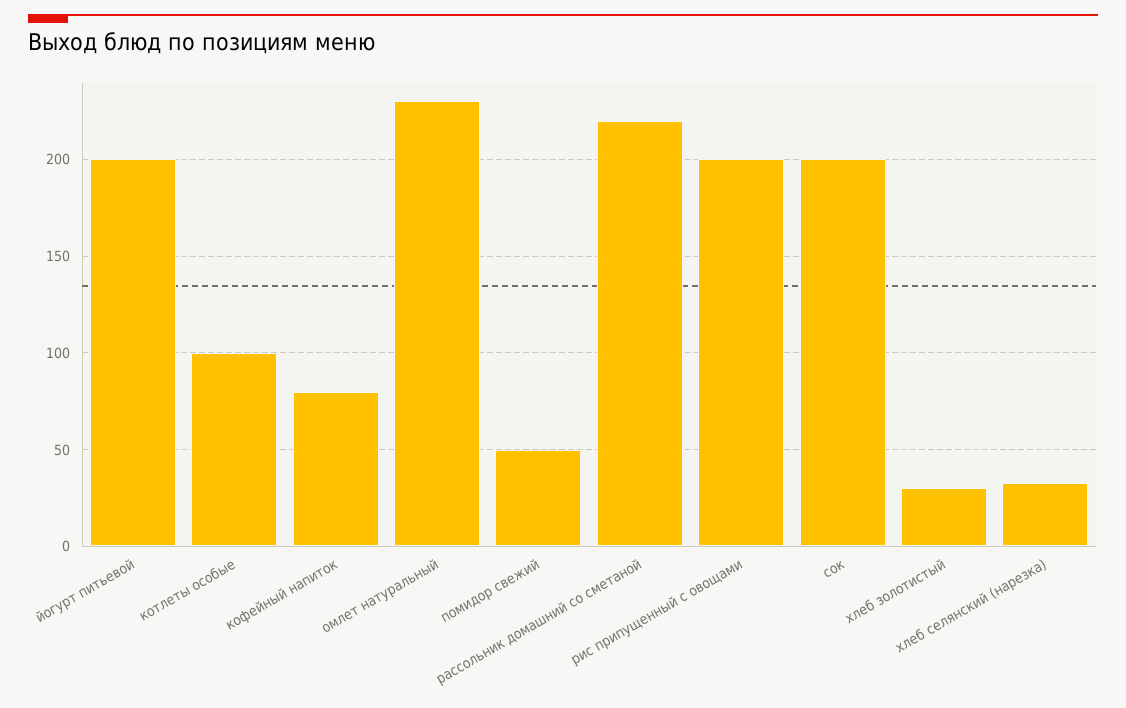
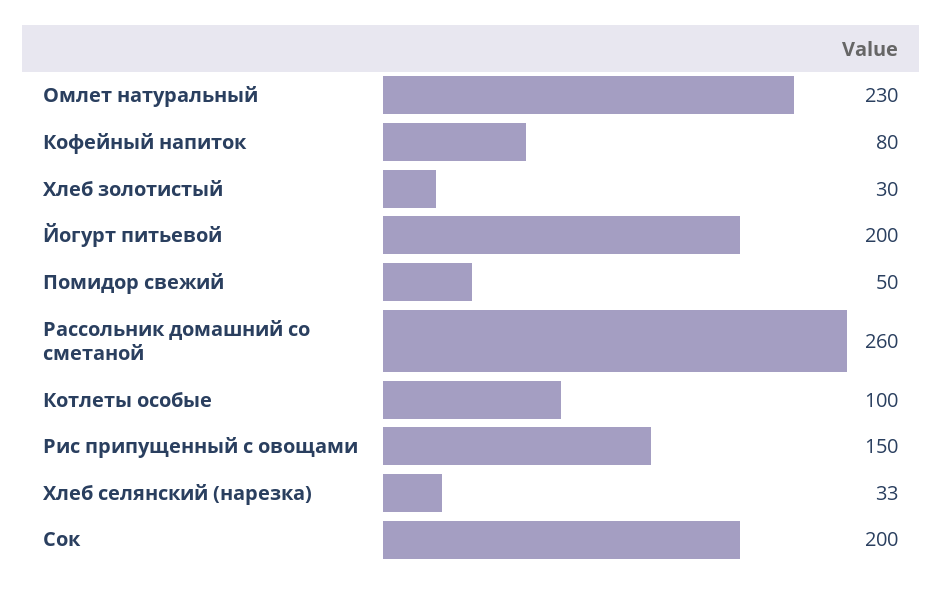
рассольник домашний со сметаной: 220 -> 260
рис припущенный с овощами: 200 -> 150

